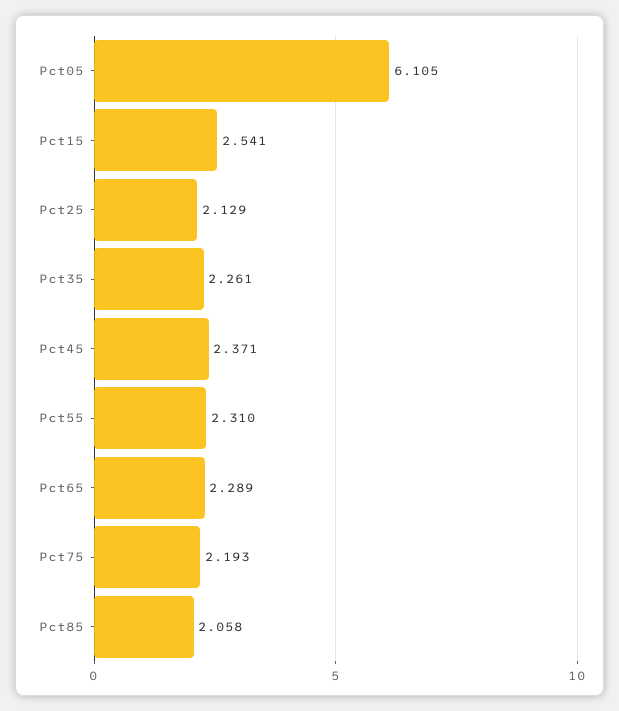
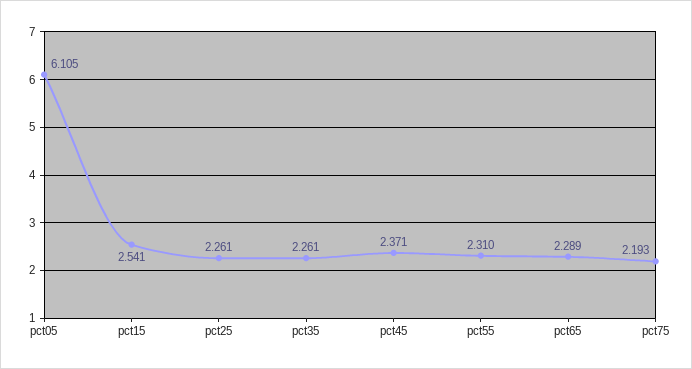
Pct25: 2.129 -> 2.261
Pct85: 2.058 -> none

